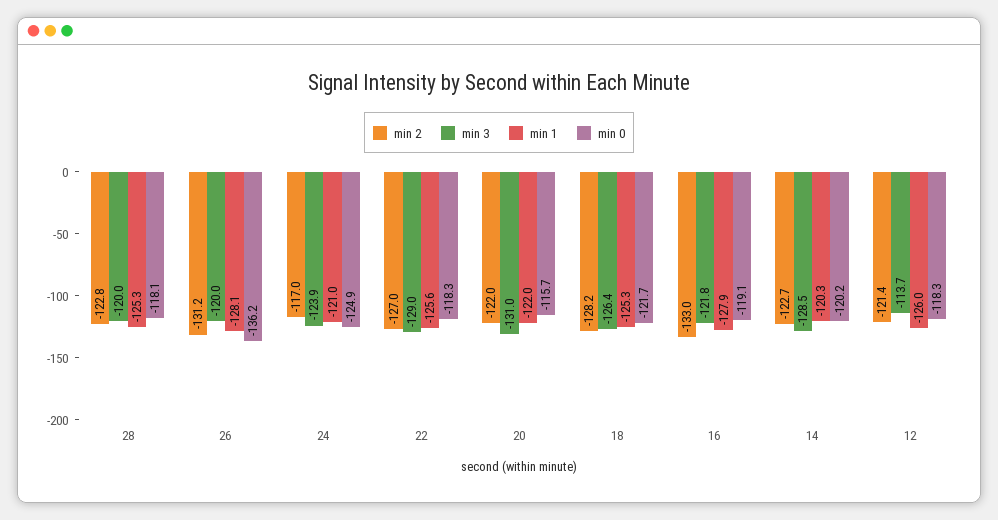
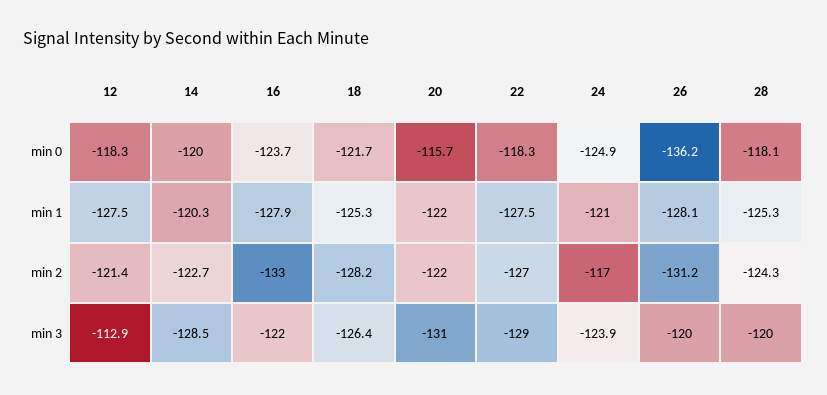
min 2, 28: -122.8 -> -124.3
min 1, 22: -125.6 -> -127.5
min 3, 16: -121.8 -> -122
min 0, 16: -119.1 -> -123.7
min 0, 14: -120.2 -> -120
min 3, 12: -113.7 -> -112.9
min 1, 12: -126 -> -127.5

